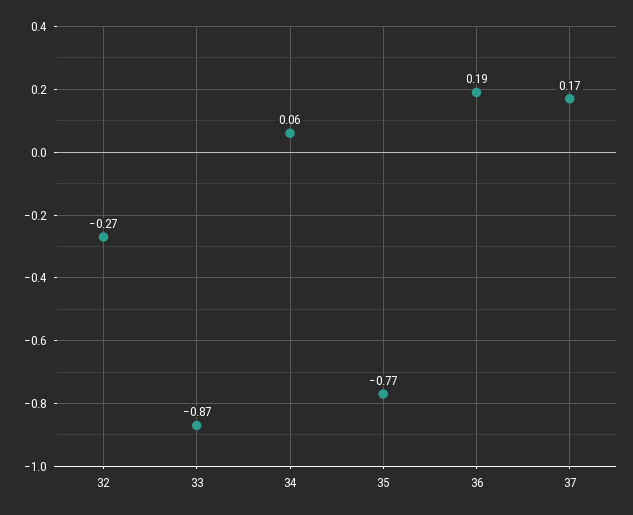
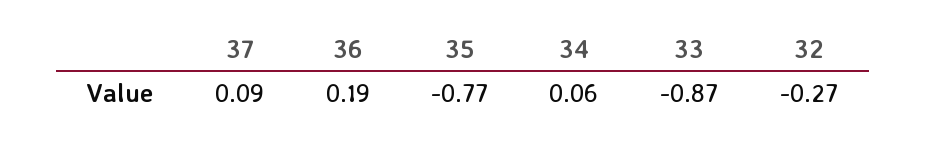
37: 0.17 -> 0.09

